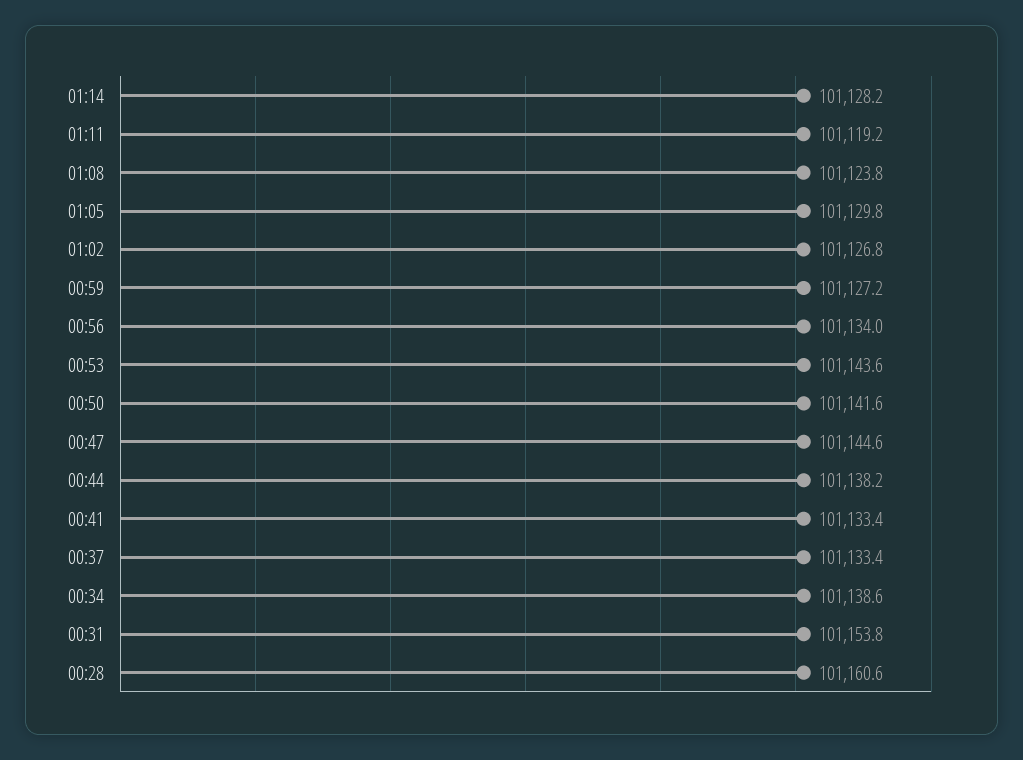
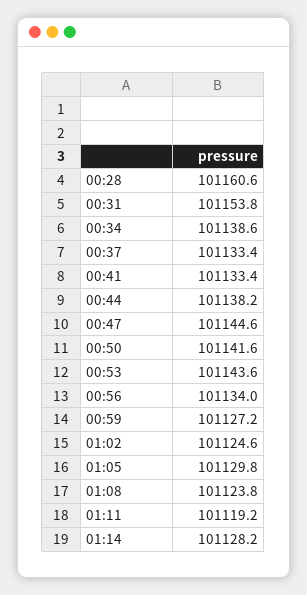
01:02: 101126.8 -> 101124.6

